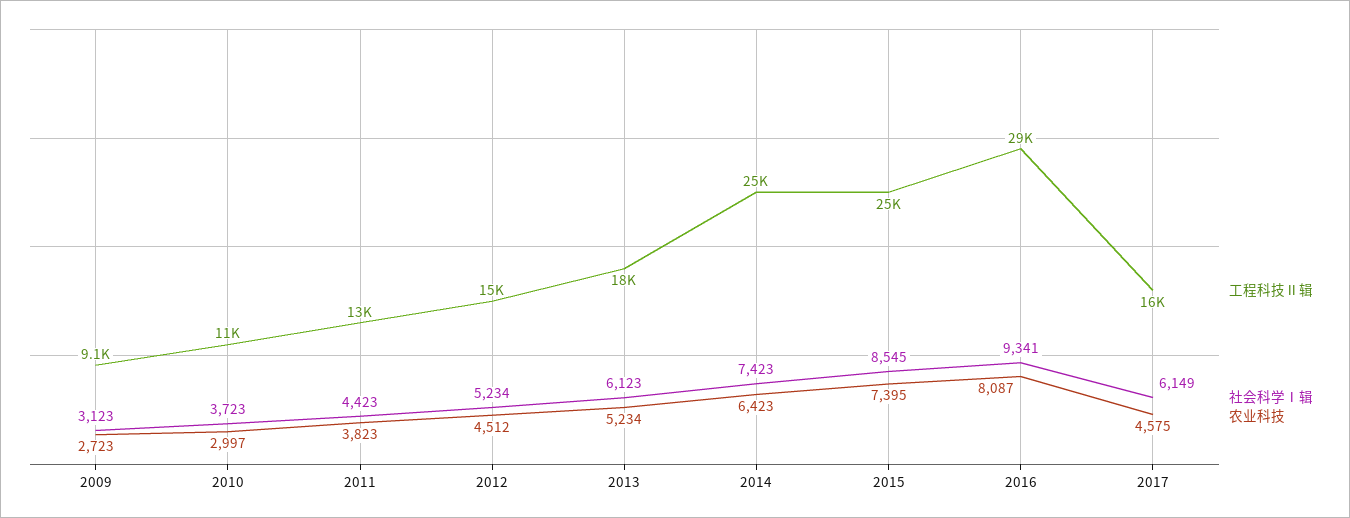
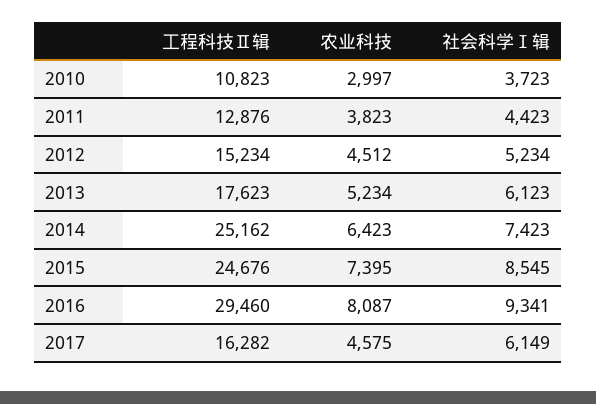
工程科技Ⅱ辑, 2009: 9100 -> none
社会科学Ⅰ辑, 2009: 3123 -> none
农业科技, 2009: 2723 -> none

